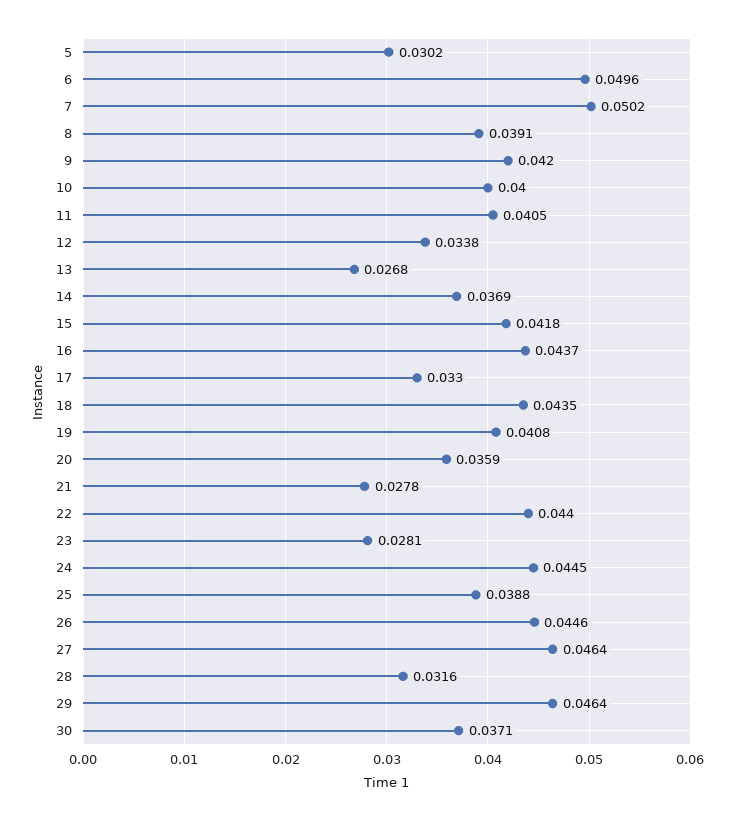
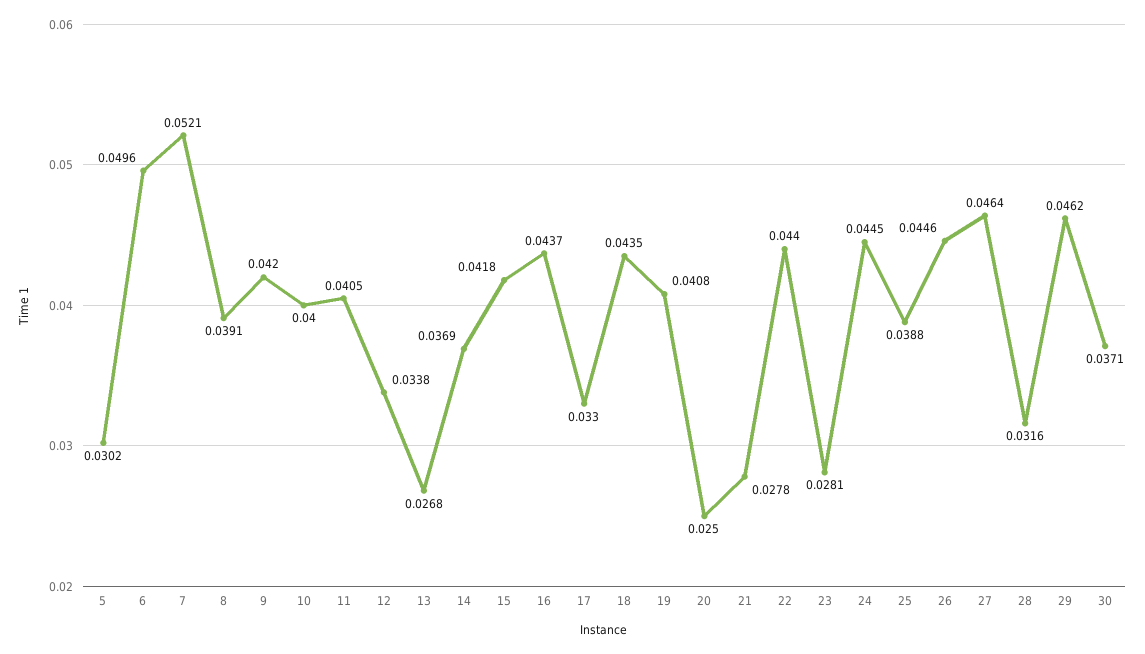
7: 0.0502 -> 0.0521
20: 0.0359 -> 0.025
29: 0.0464 -> 0.0462

